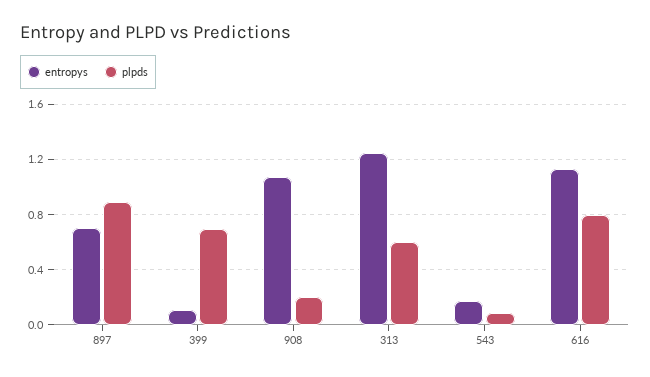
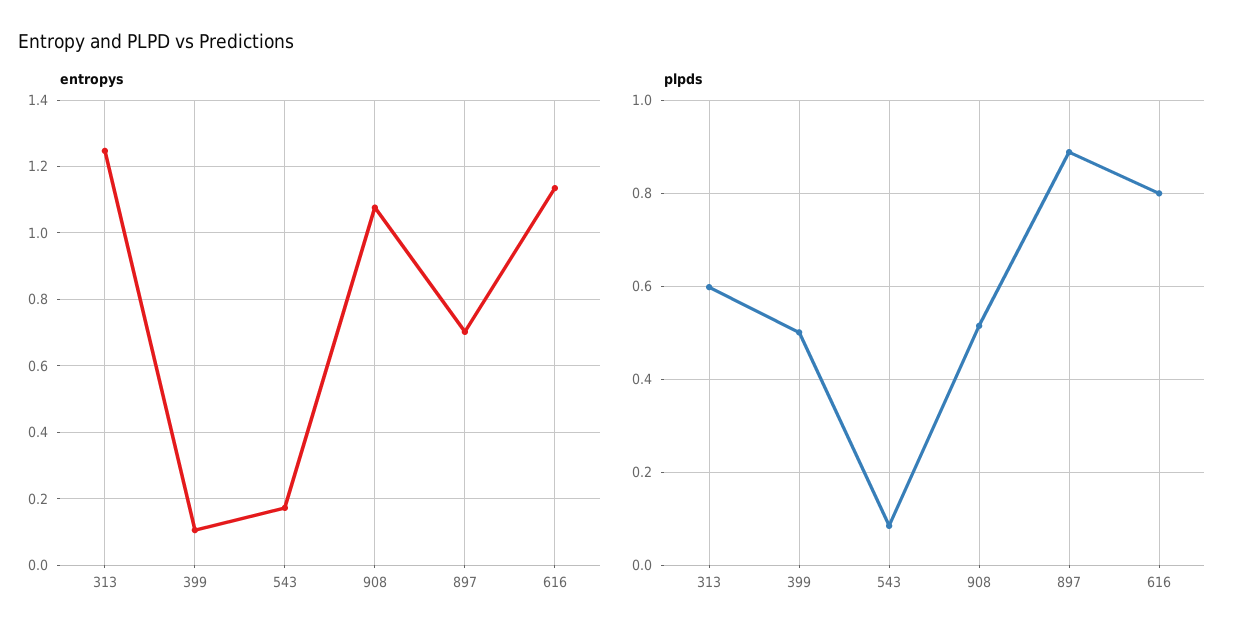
plpds, 399: 0.7 -> 0.5
plpds, 908: 0.2 -> 0.52

